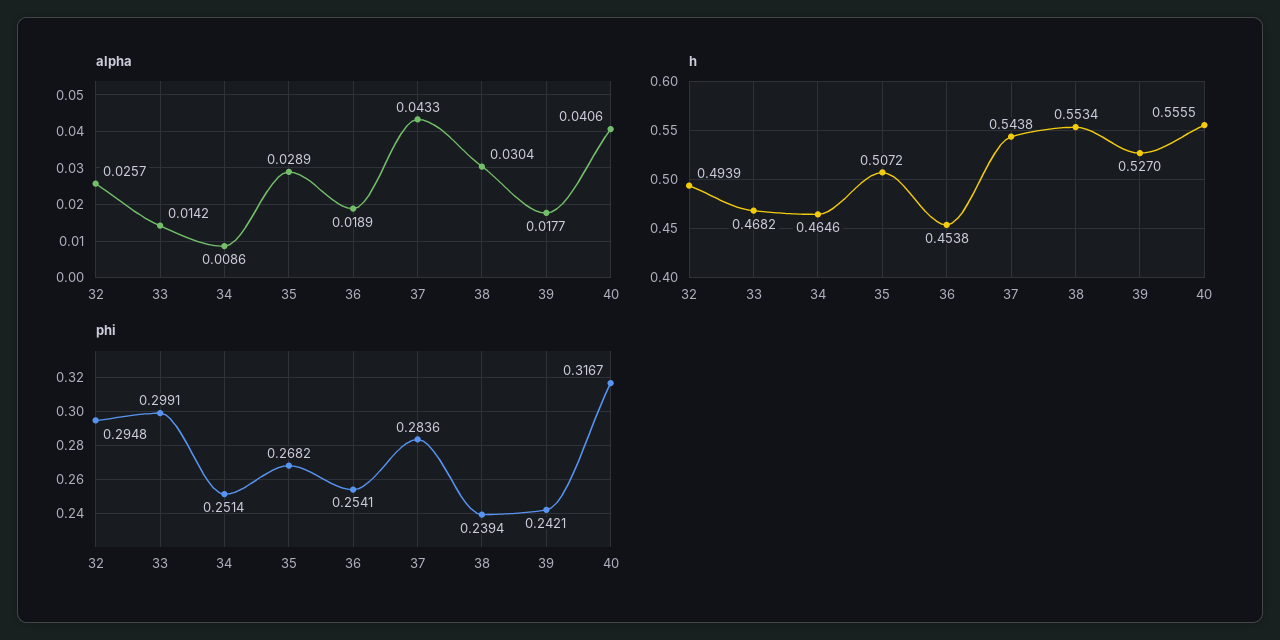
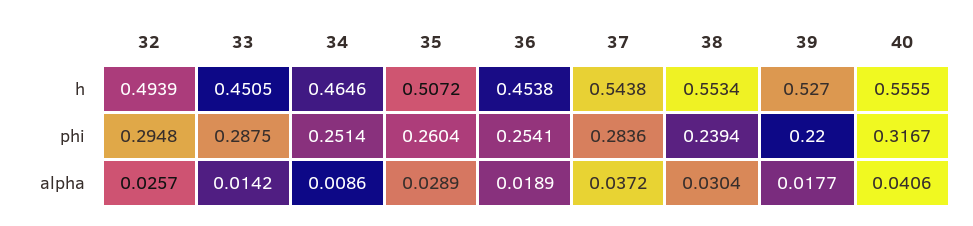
alpha, 37: 0.0433 -> 0.0372
h, 33: 0.4682 -> 0.4505
phi, 33: 0.2991 -> 0.2875
phi, 35: 0.2682 -> 0.2604
phi, 39: 0.2421 -> 0.22

